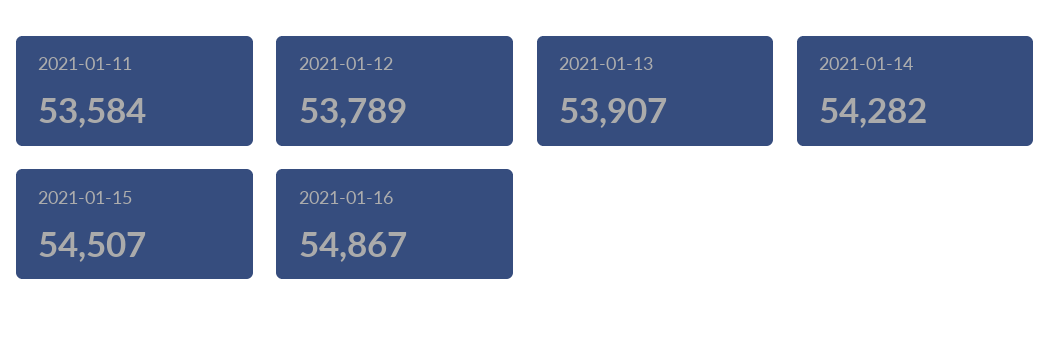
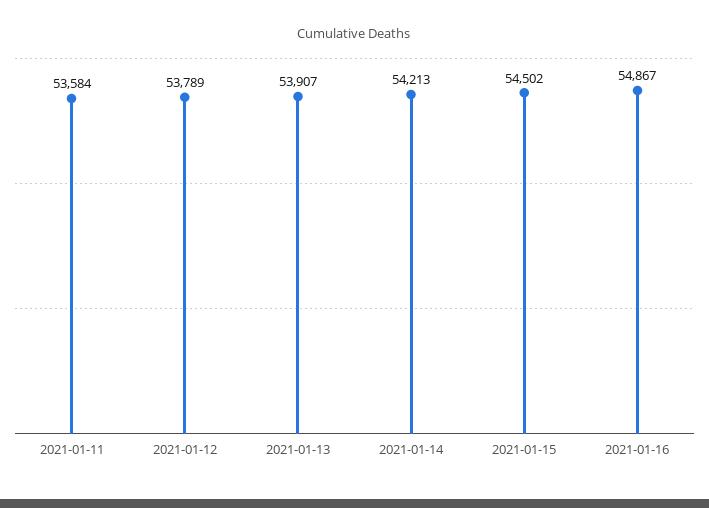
2021-01-14: 54282 -> 54213
2021-01-15: 54507 -> 54502

